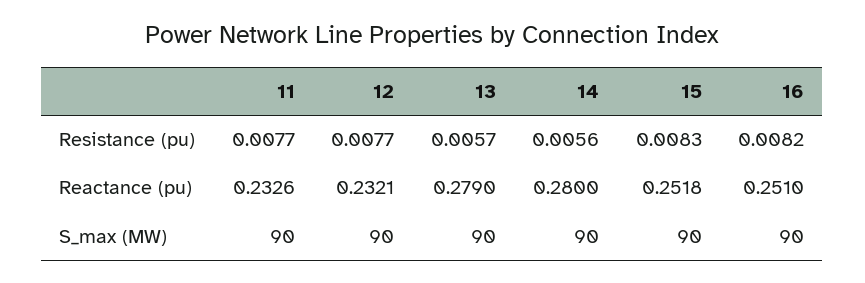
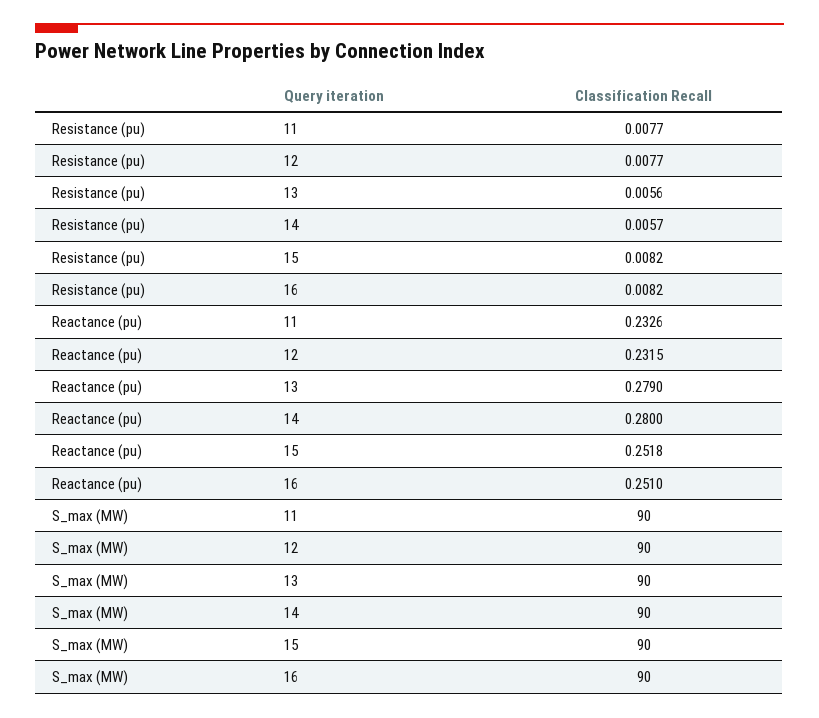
13, Resistance (pu): 0.0057 -> 0.0056
14, Resistance (pu): 0.0056 -> 0.0057
15, Resistance (pu): 0.0083 -> 0.0082
12, Reactance (pu): 0.2321 -> 0.2315

